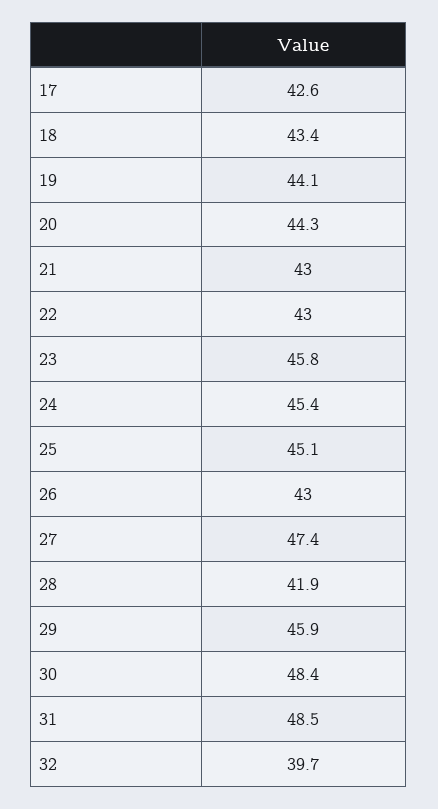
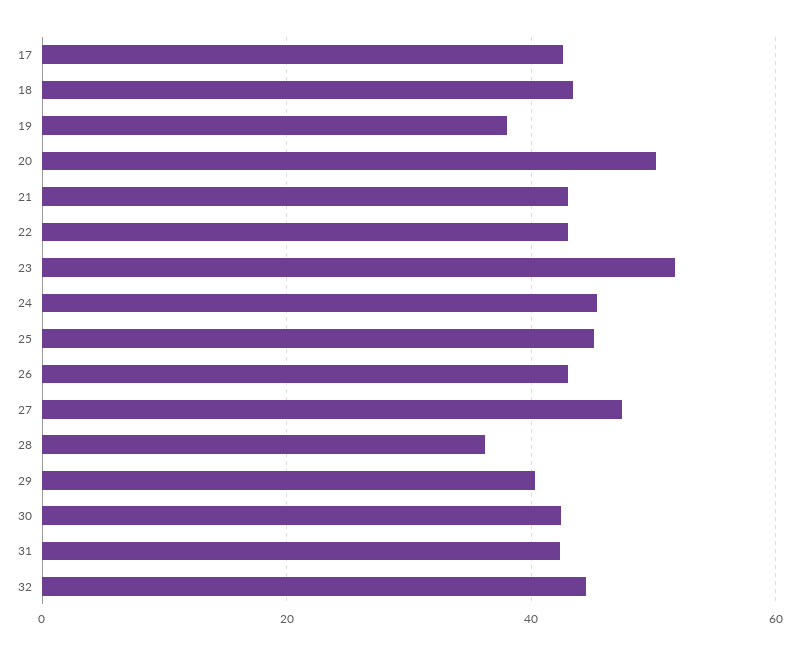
19: 44.1 -> 38
20: 44.3 -> 50
23: 45.8 -> 52
28: 41.9 -> 36
29: 45.9 -> 40
30: 48.4 -> 42
31: 48.5 -> 42
32: 39.7 -> 44

